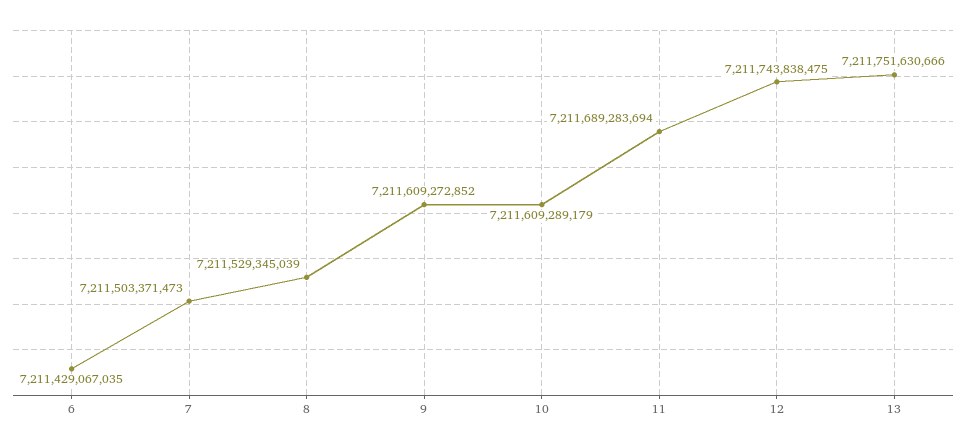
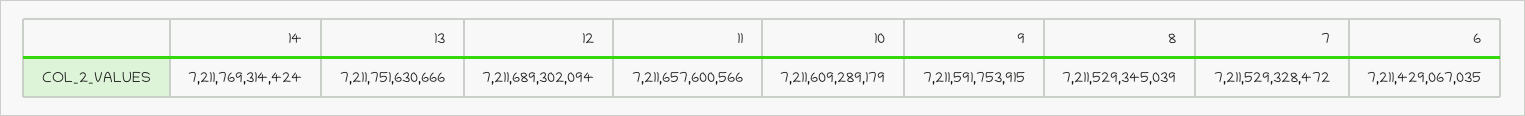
7: 7211503371473 -> 7211529328472
9: 7211609272852 -> 7211591753915
11: 7211689283694 -> 7211657600566
12: 7211743838475 -> 7211689302094
14: none -> 7211769314424

